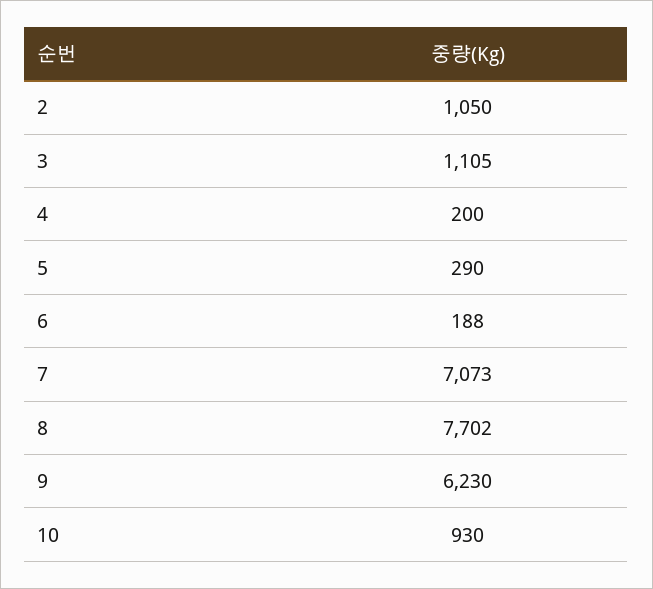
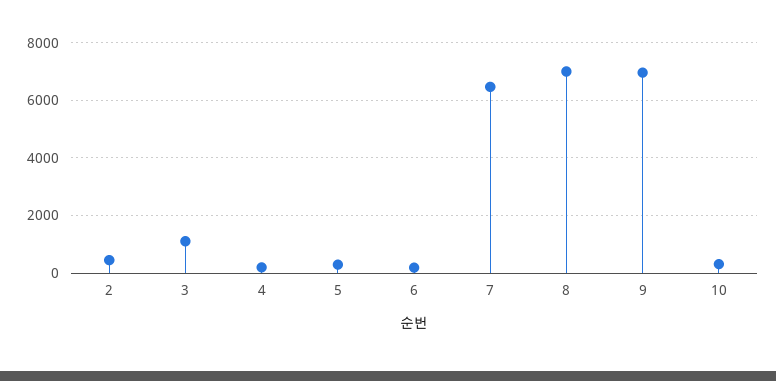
2: 1050 -> 500
7: 7073 -> 6500
8: 7702 -> 7000
9: 6230 -> 7000
10: 930 -> 250

